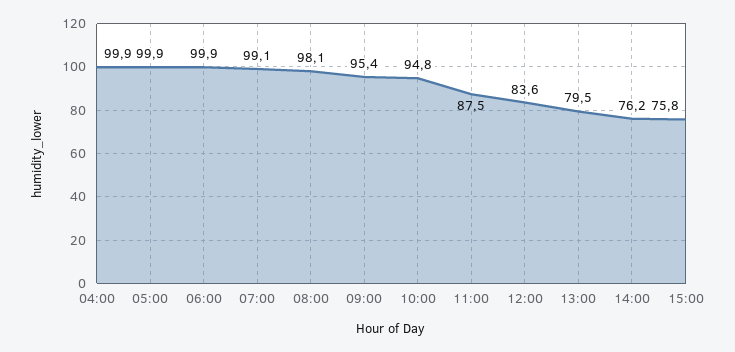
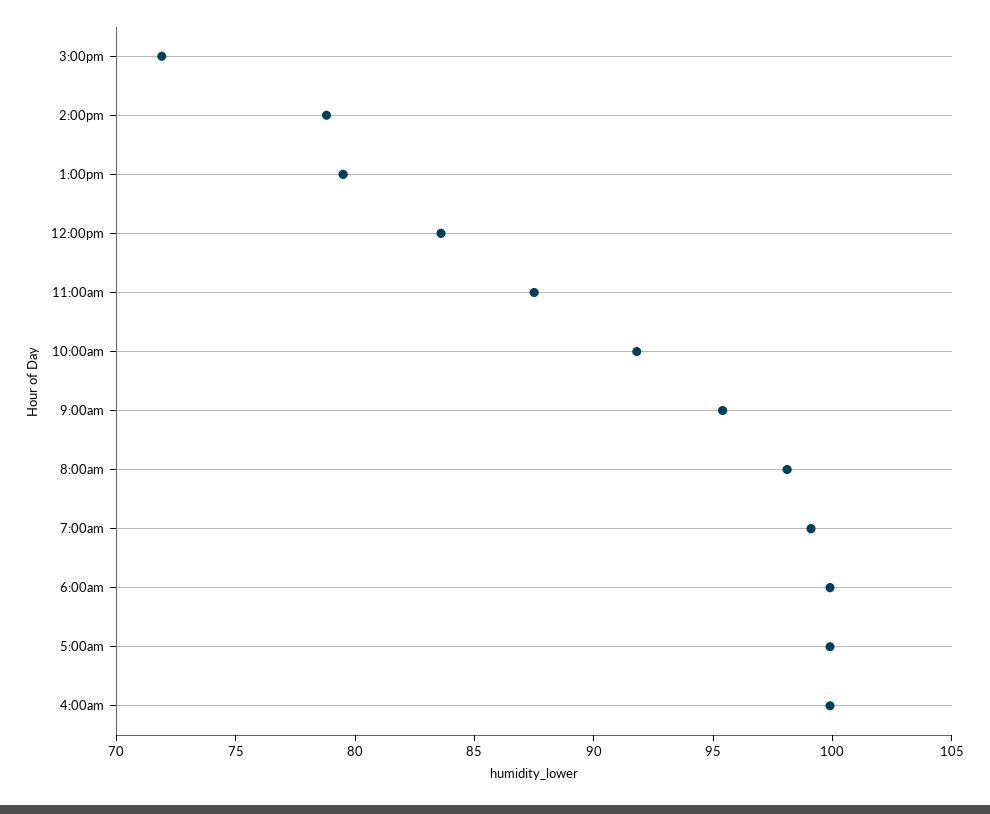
10:00: 94.8 -> 92
14:00: 76.2 -> 79
15:00: 75.8 -> 72

